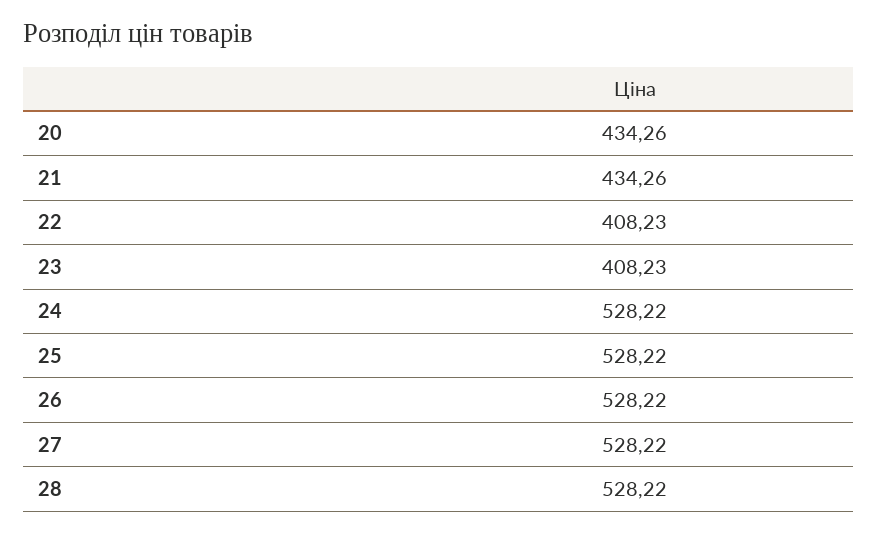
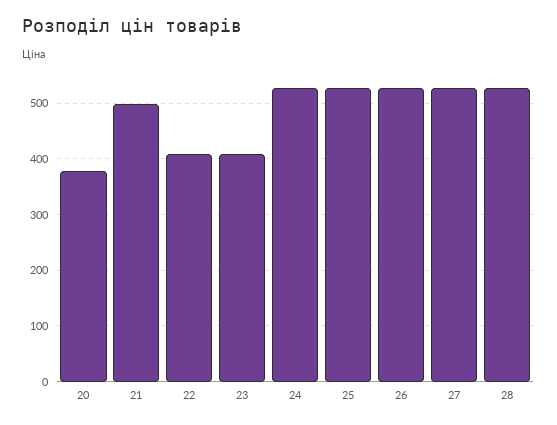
20: 434.26 -> 380
21: 434.26 -> 500

